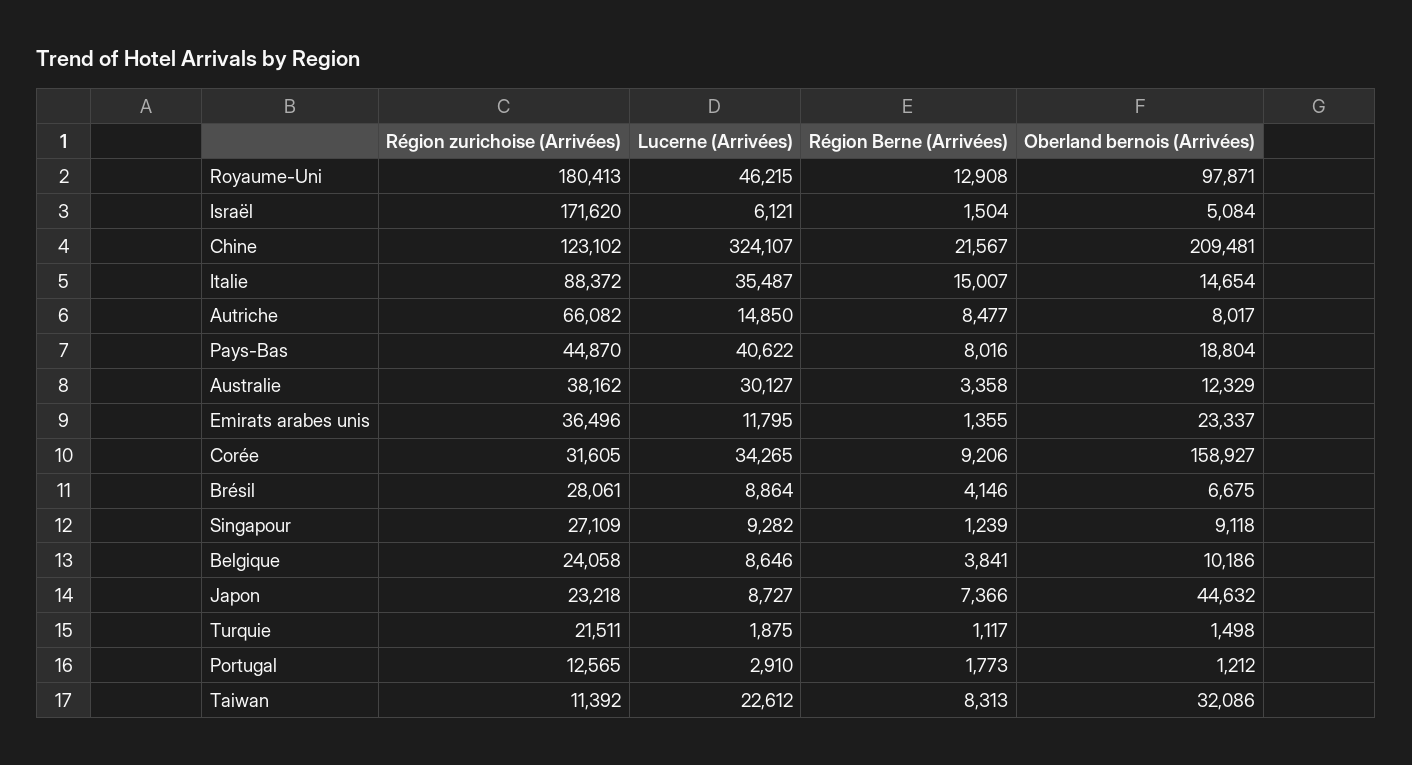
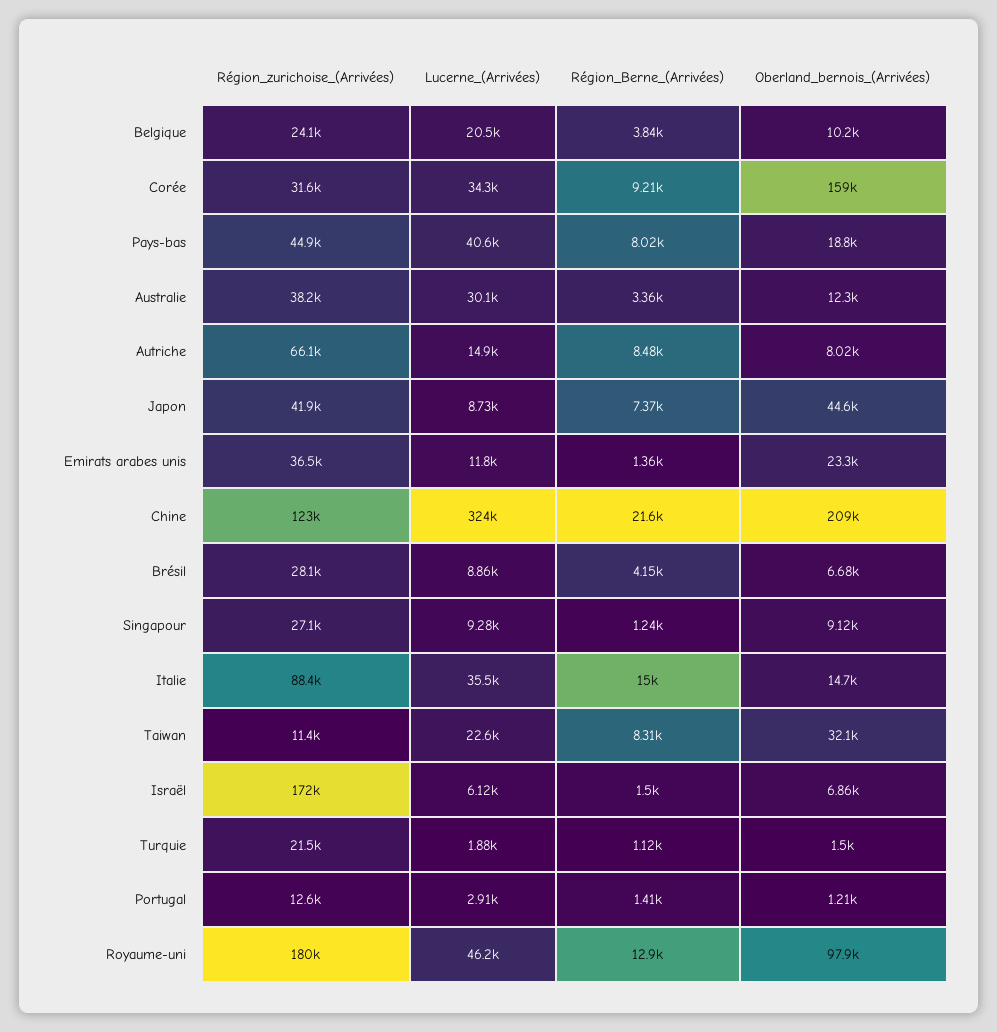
Oberland bernois (Arrivées), Israël: 5084 -> 6860
Lucerne (Arrivées), Belgique: 8646 -> 20500
Région zurichoise (Arrivées), Japon: 23218 -> 41900
Région Berne (Arrivées), Portugal: 1773 -> 1410

